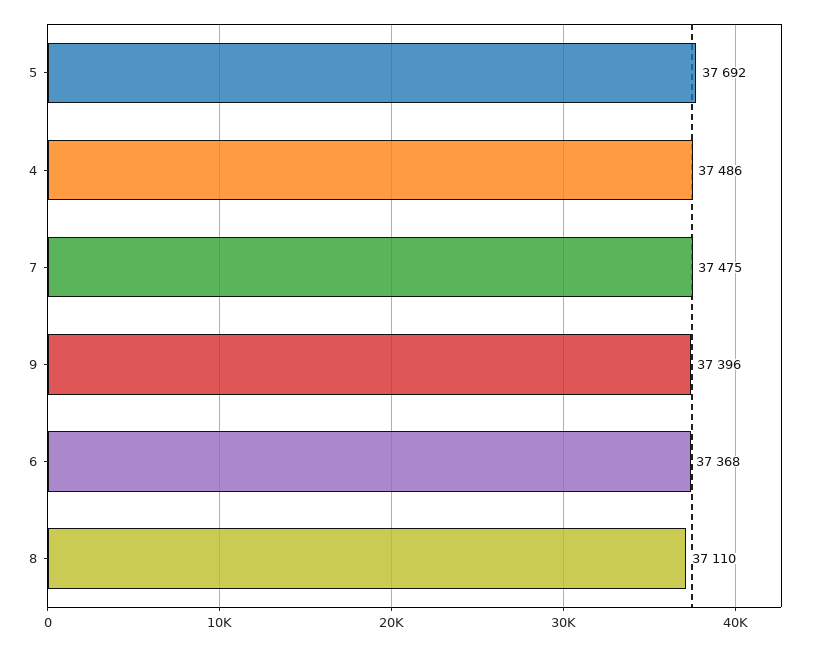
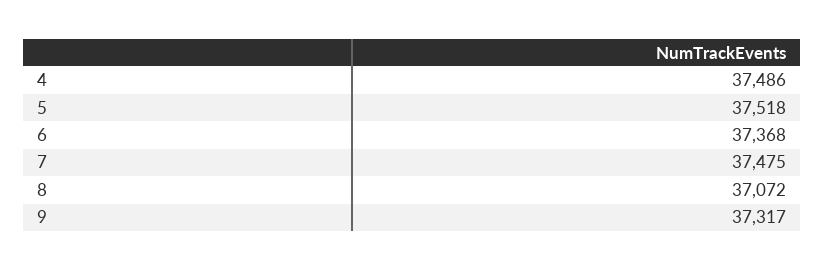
5: 37692 -> 37518
9: 37396 -> 37317
8: 37110 -> 37072

